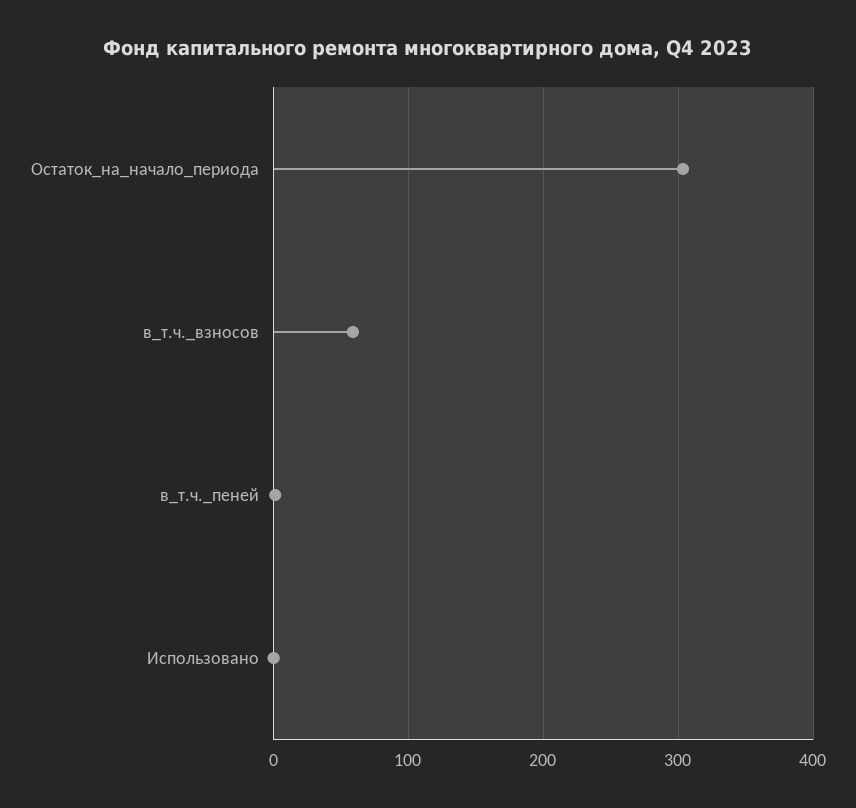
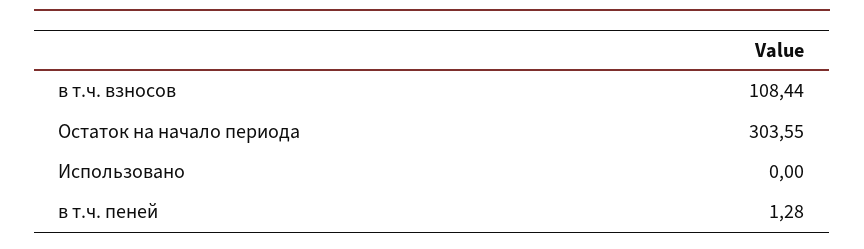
в_т.ч._взносов: 60 -> 108.44

